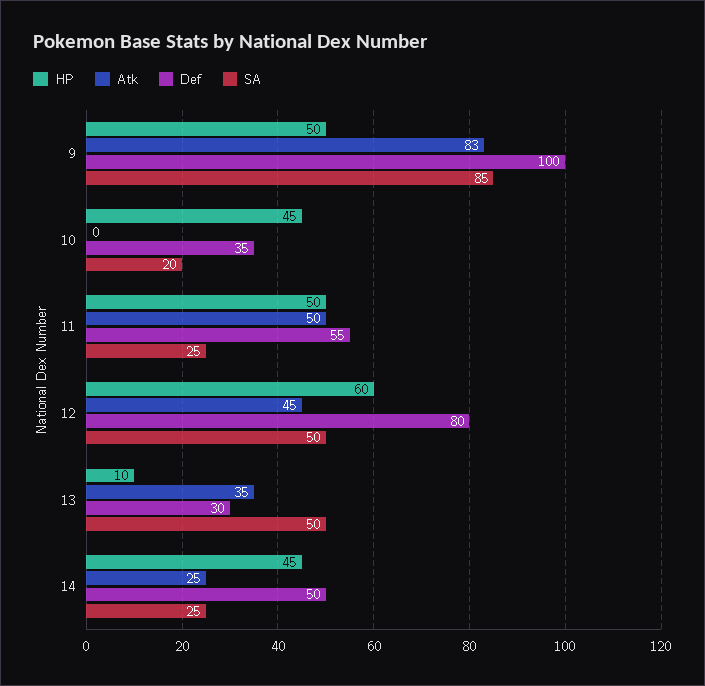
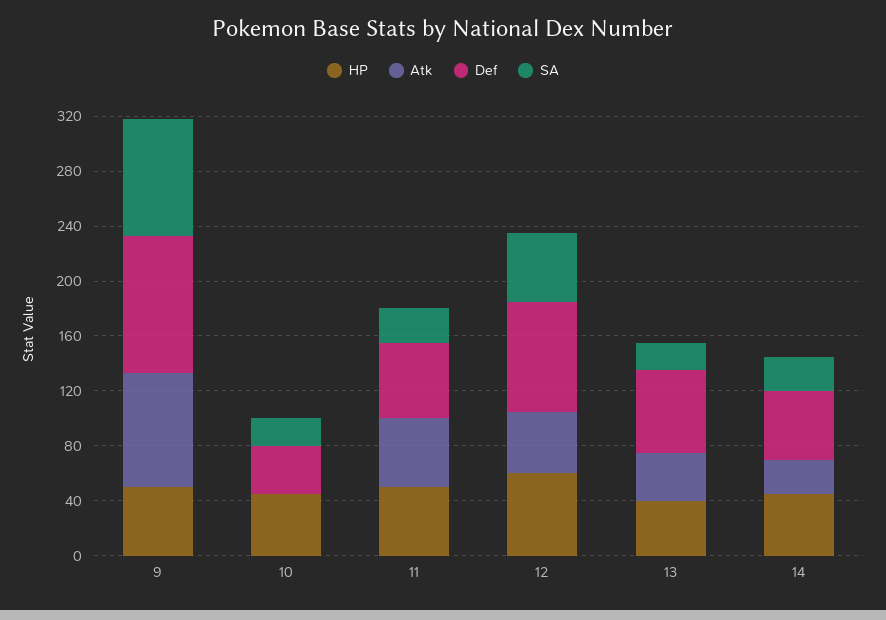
HP, 13: 10 -> 40
Def, 13: 30 -> 60
SA, 13: 50 -> 20

